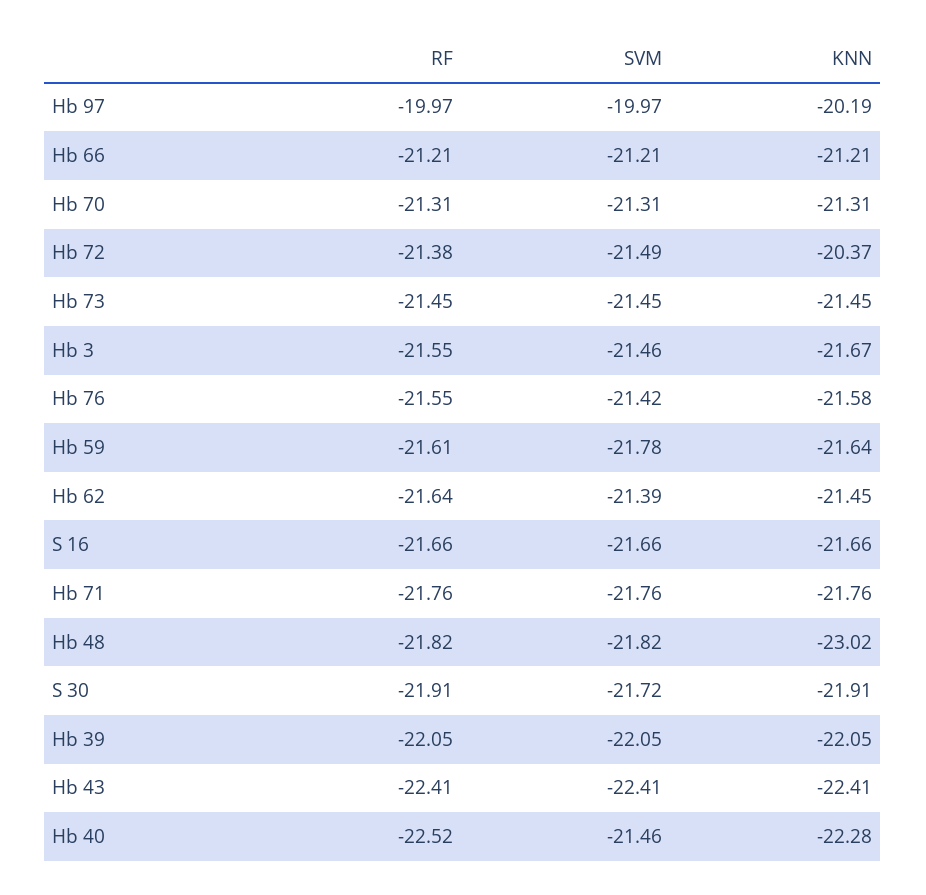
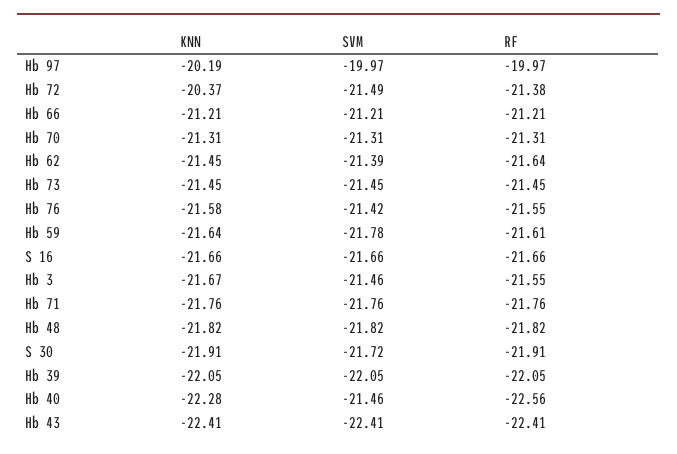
KNN, Hb 48: -23.02 -> -21.82
RF, Hb 40: -22.52 -> -22.56

